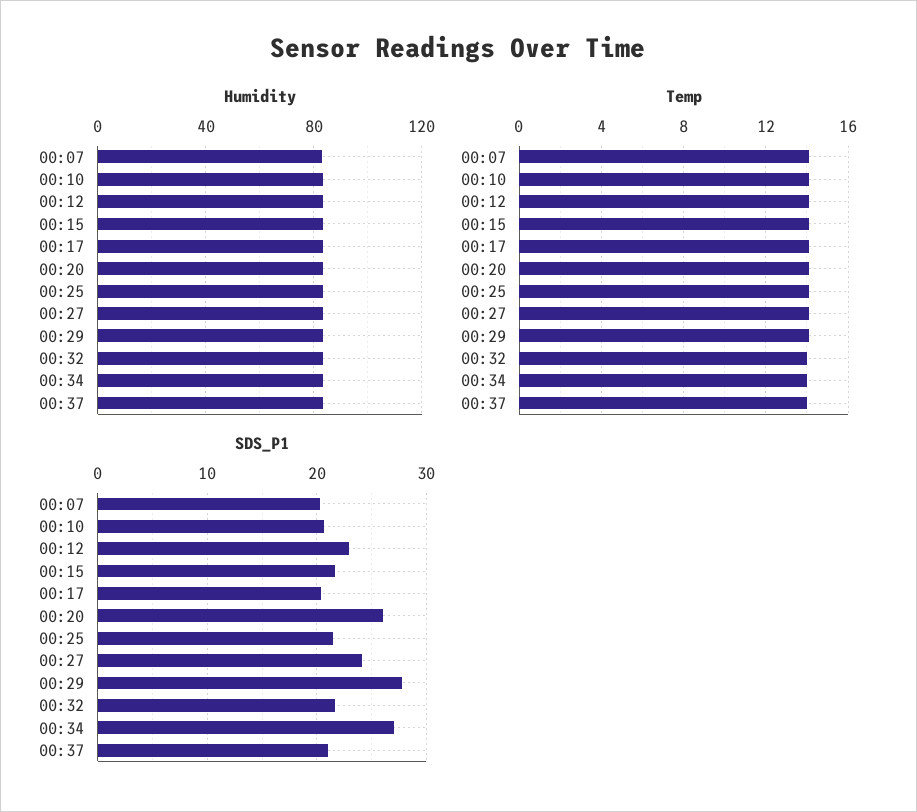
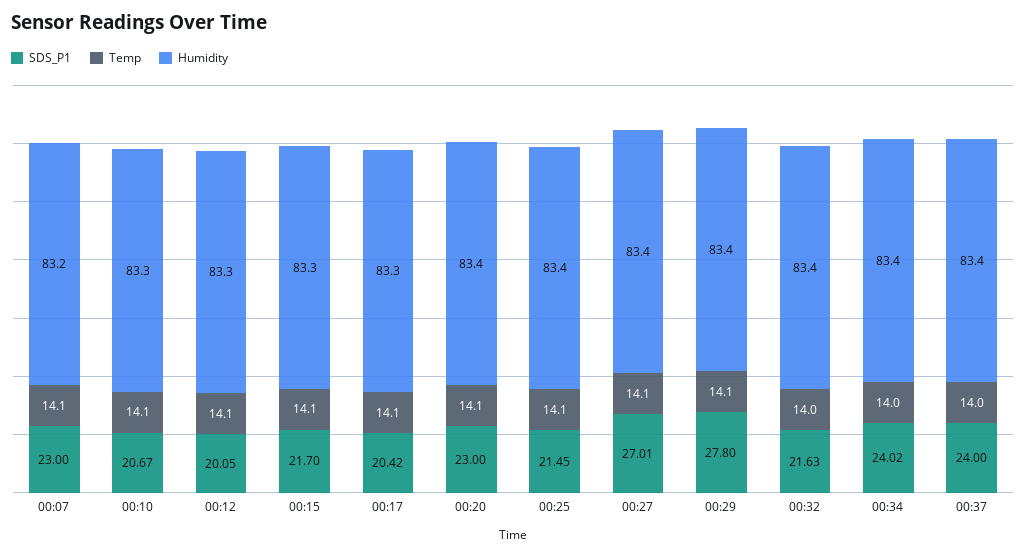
SDS_P1, 00:07: 20 -> 23
SDS_P1, 00:12: 23 -> 20.05
SDS_P1, 00:20: 26 -> 23
SDS_P1, 00:27: 24 -> 27.01
SDS_P1, 00:34: 27 -> 24.02
SDS_P1, 00:37: 21 -> 24

